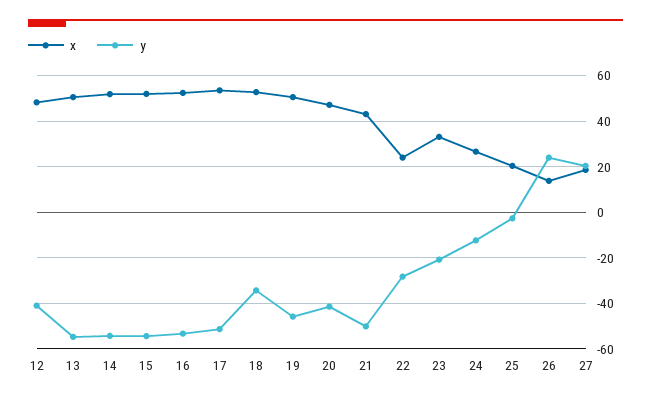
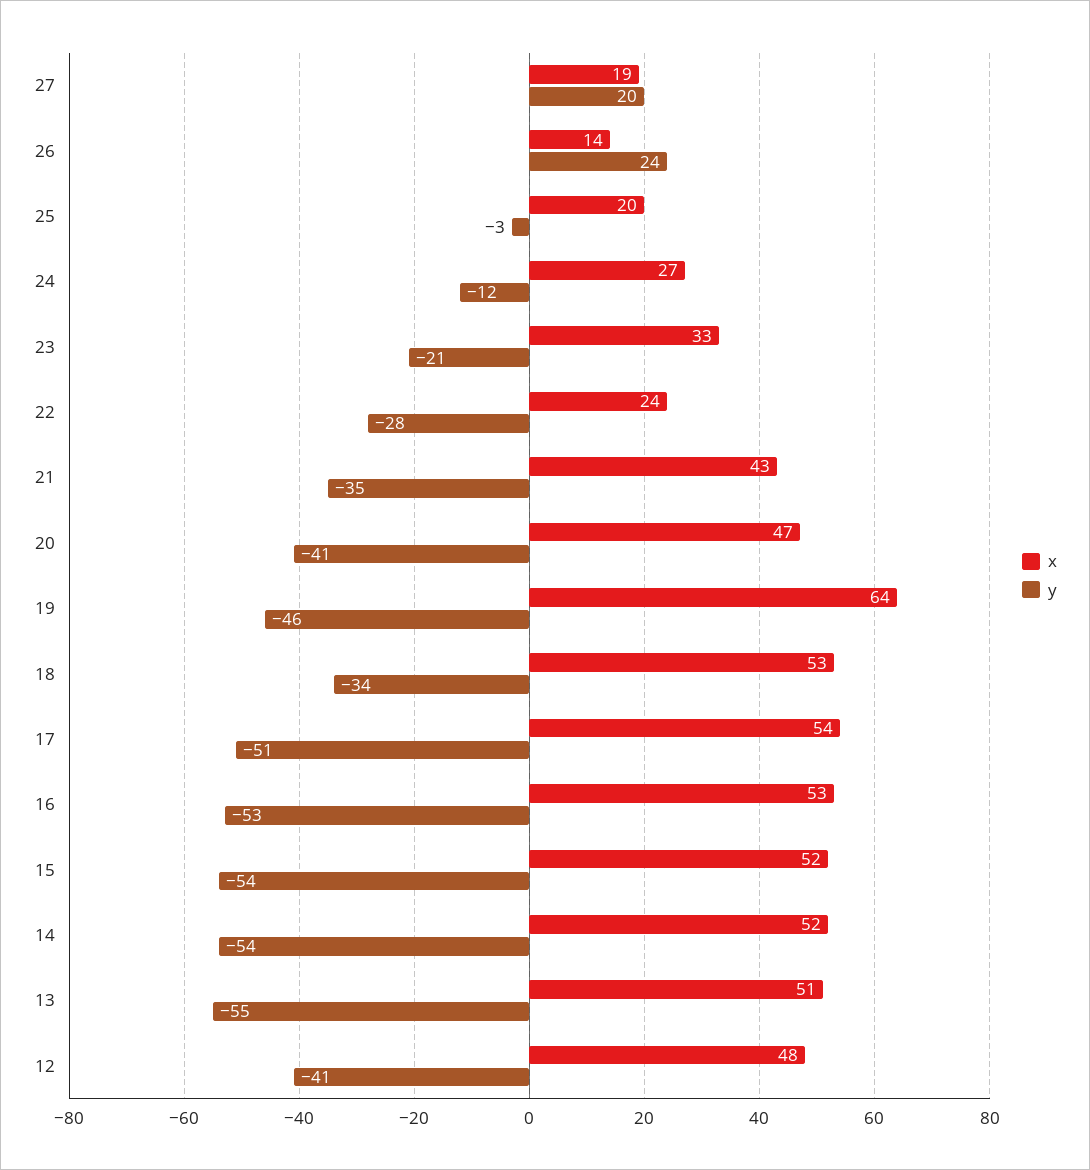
x, 19: 50 -> 64
y, 21: -50 -> -35

